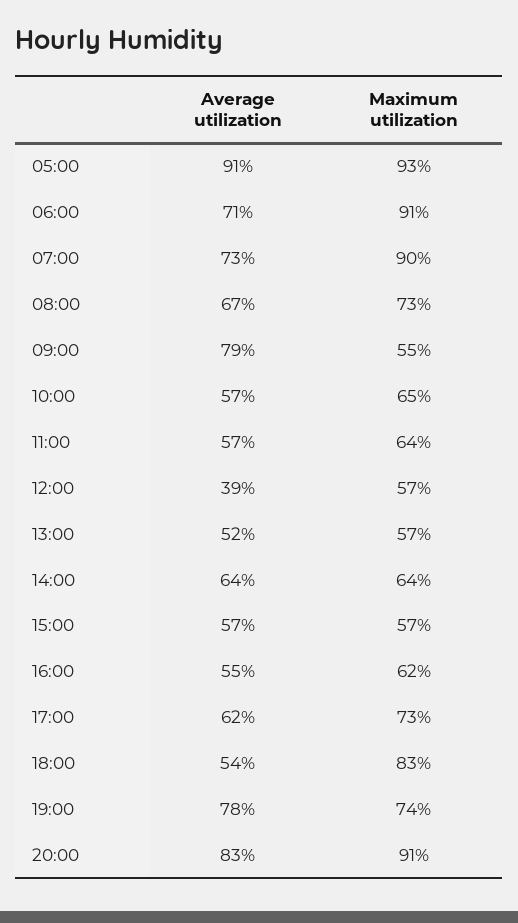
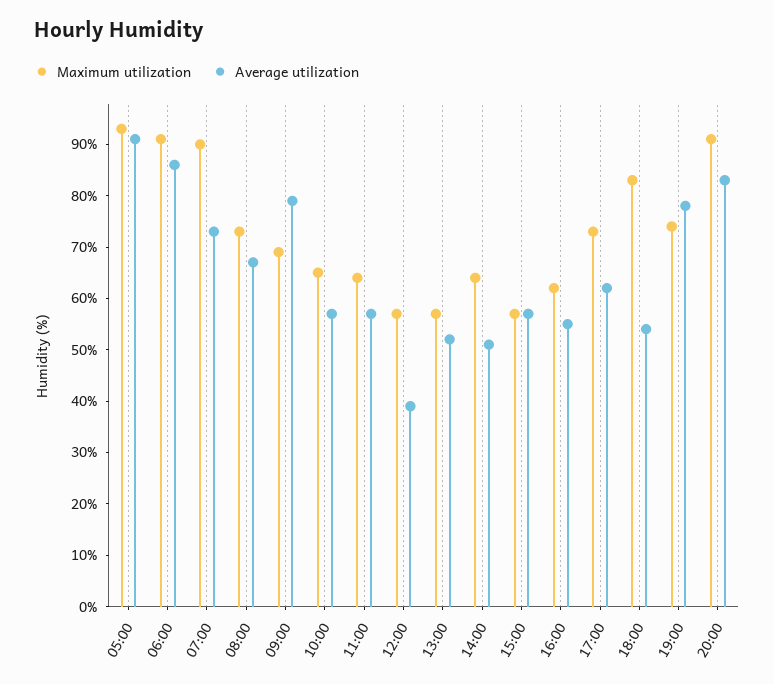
Average utilization, 06:00: 71 -> 85
Maximum utilization, 09:00: 55 -> 70
Average utilization, 14:00: 64 -> 50

